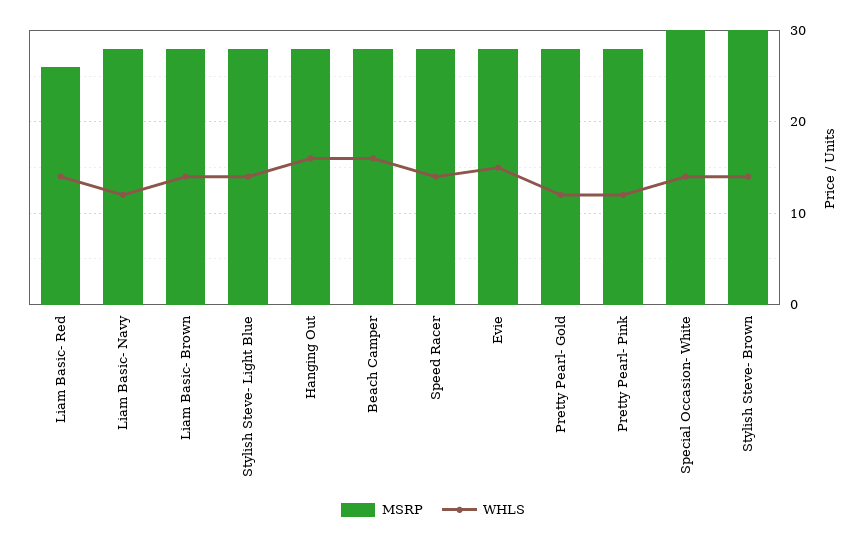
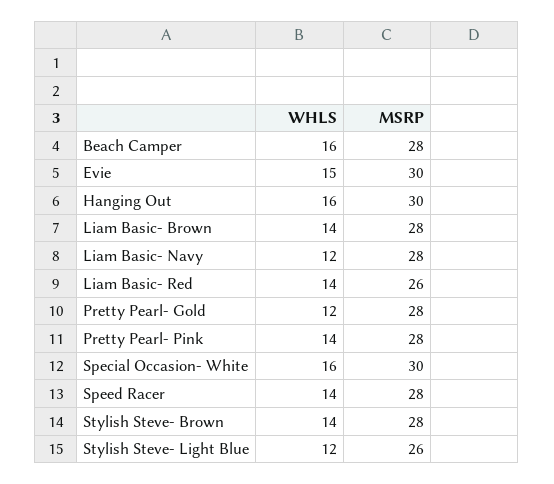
MSRP, Stylish Steve- Light Blue: 28 -> 26
WHLS, Stylish Steve- Light Blue: 14 -> 12
MSRP, Hanging Out: 28 -> 30
MSRP, Evie: 28 -> 30
WHLS, Pretty Pearl- Pink: 12 -> 14
WHLS, Special Occasion- White: 14 -> 16
MSRP, Stylish Steve- Brown: 30 -> 28

